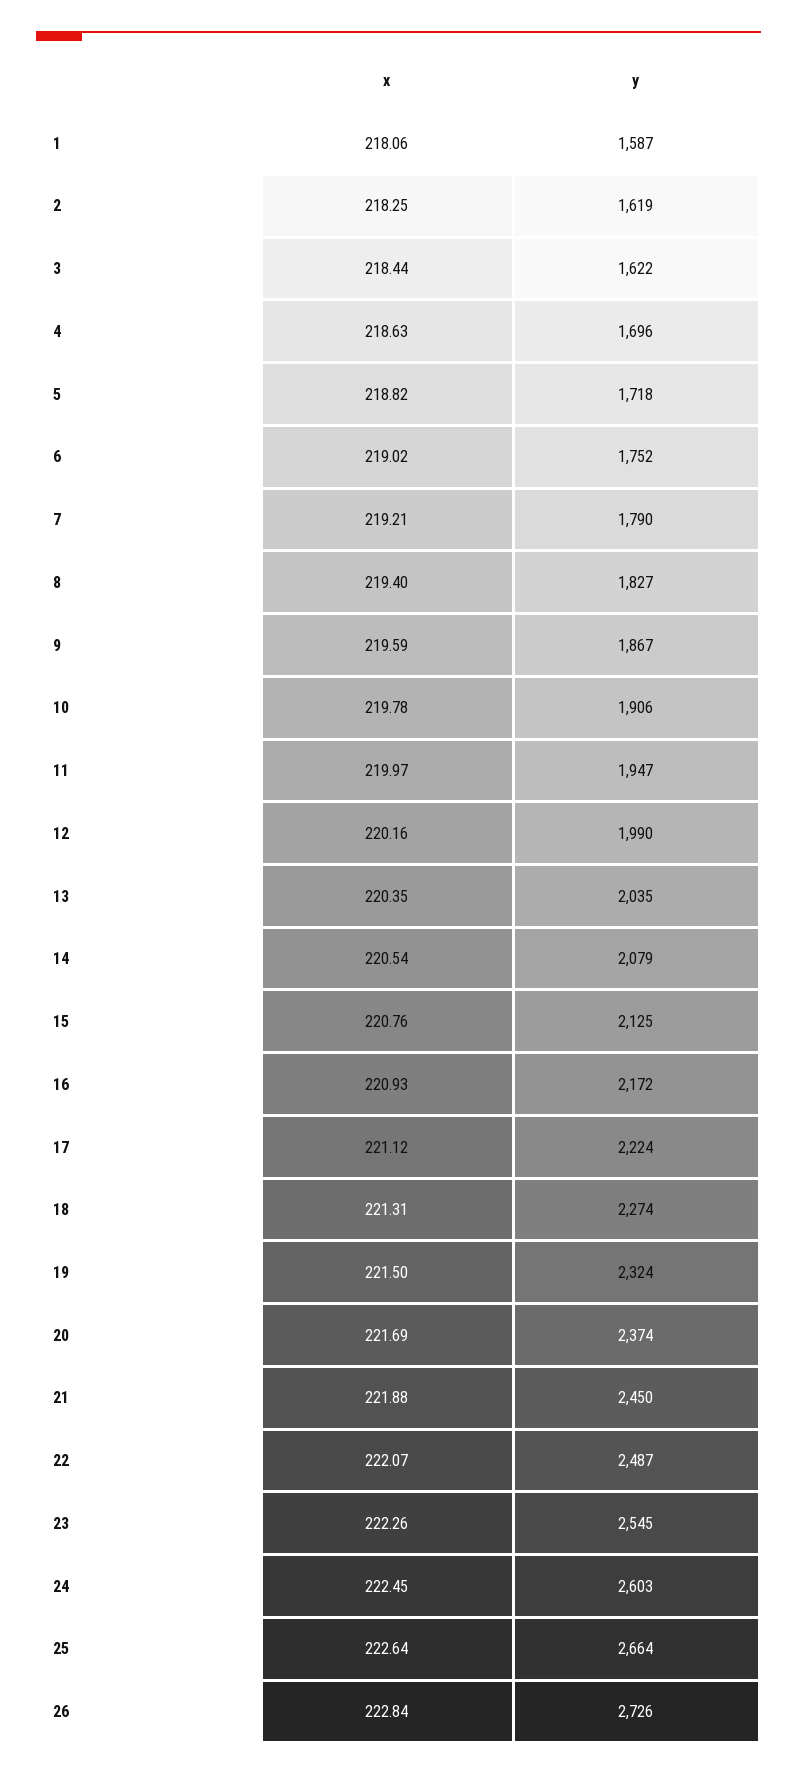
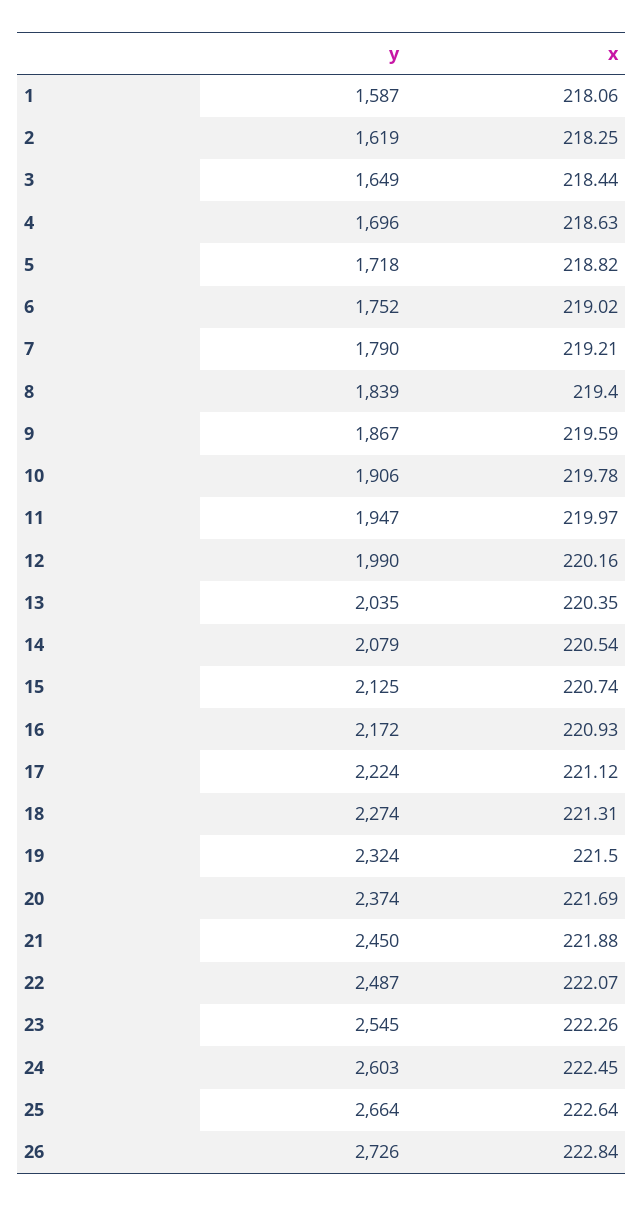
y, 3: 1622 -> 1649
y, 8: 1827 -> 1839
x, 15: 220.76 -> 220.74

